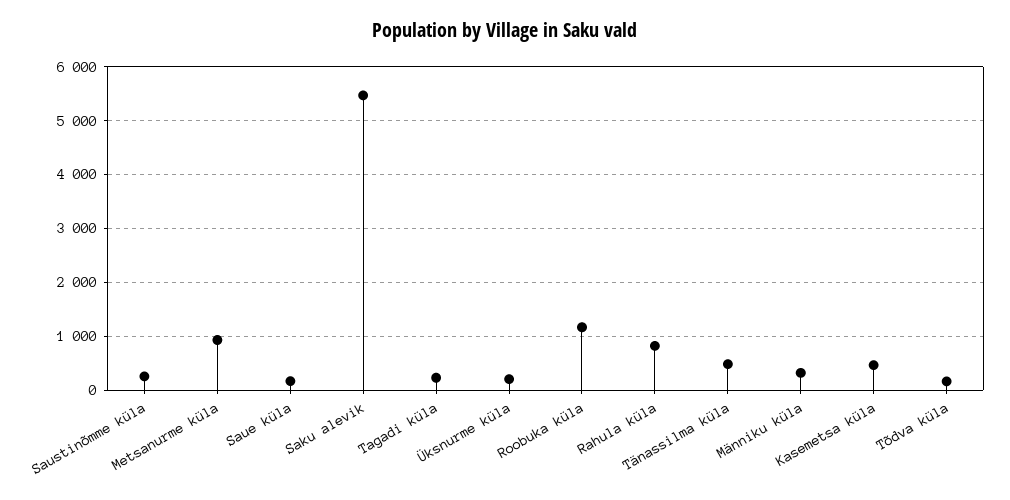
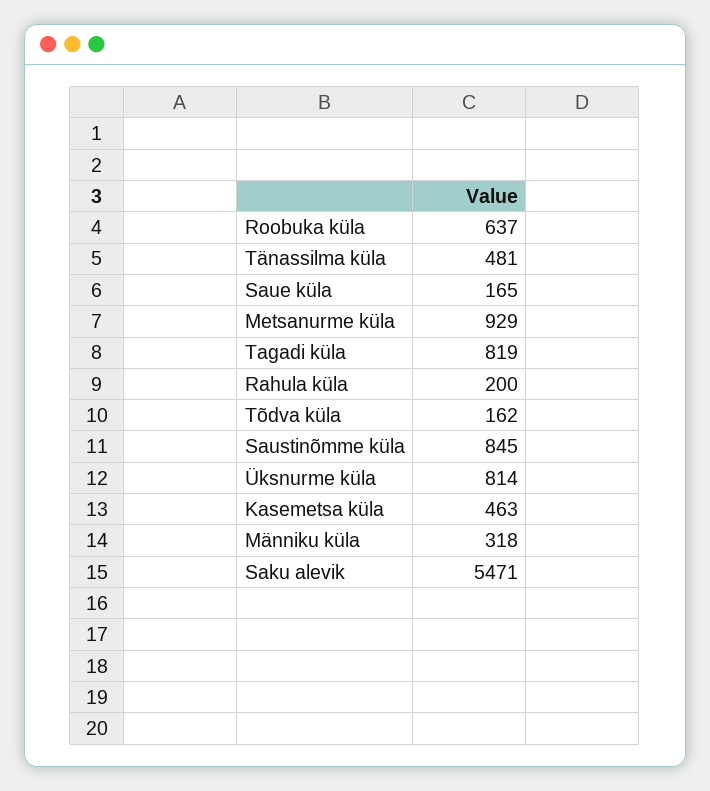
Saustinõmme küla: 200 -> 845
Tagadi küla: 200 -> 819
Üksnurme küla: 200 -> 814
Roobuka küla: 1200 -> 637
Rahula küla: 800 -> 200

